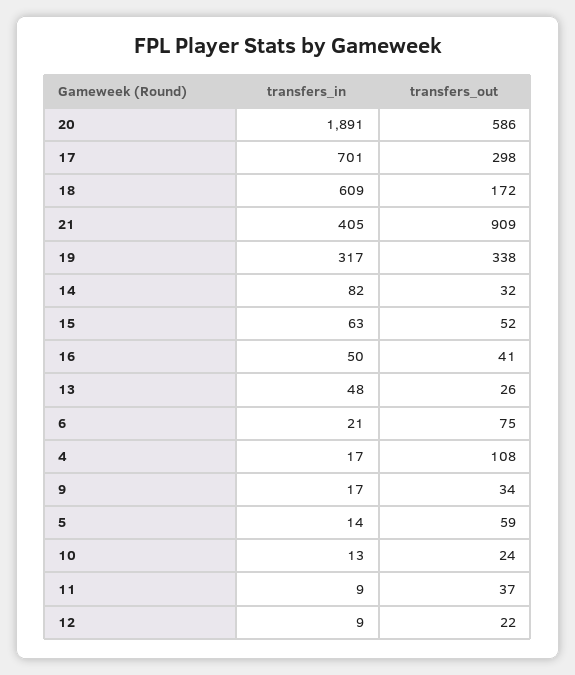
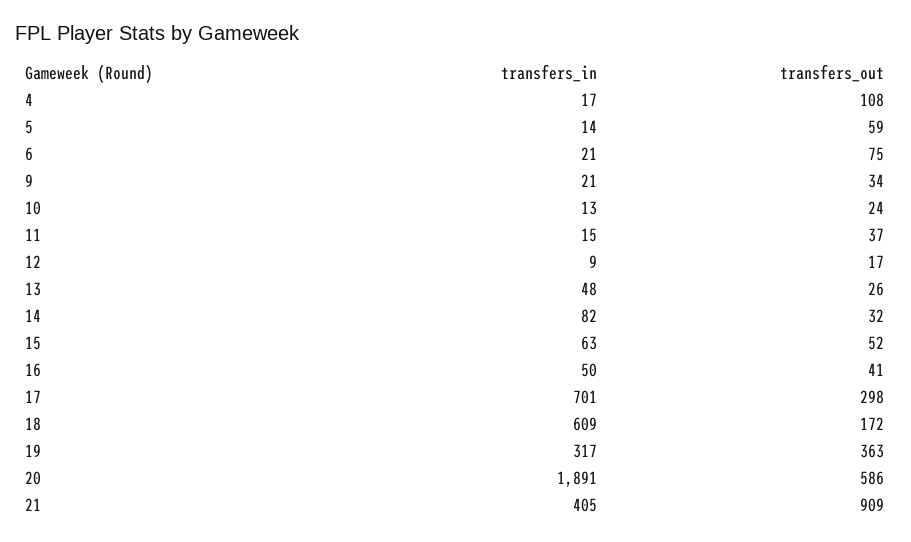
transfers_out, 19: 338 -> 363
transfers_in, 9: 17 -> 21
transfers_in, 11: 9 -> 15
transfers_out, 12: 22 -> 17

